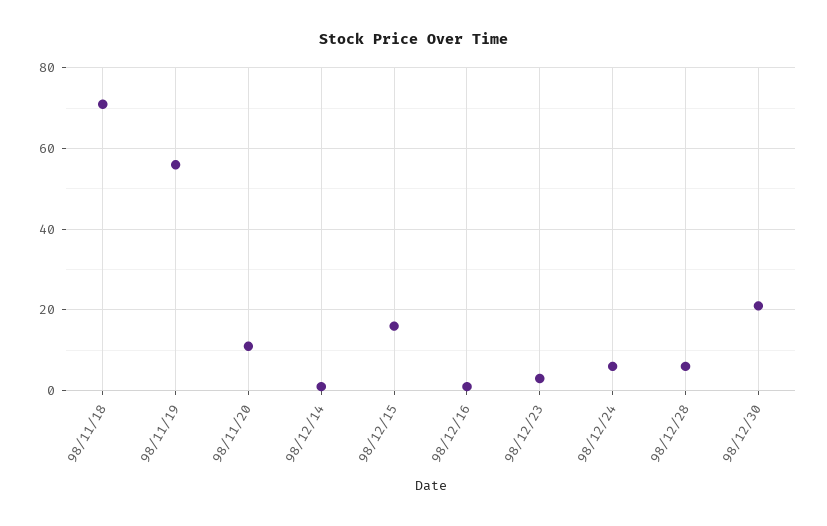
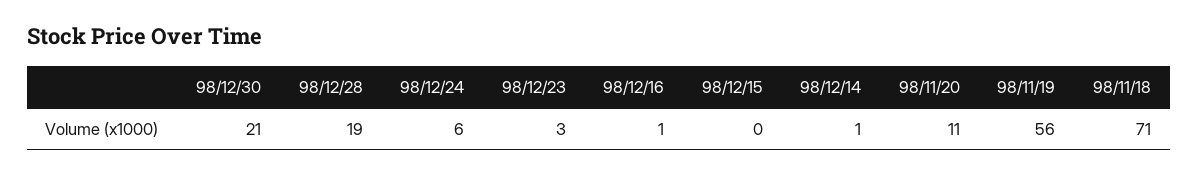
98/12/15: 15 -> 0
98/12/28: 5 -> 19

